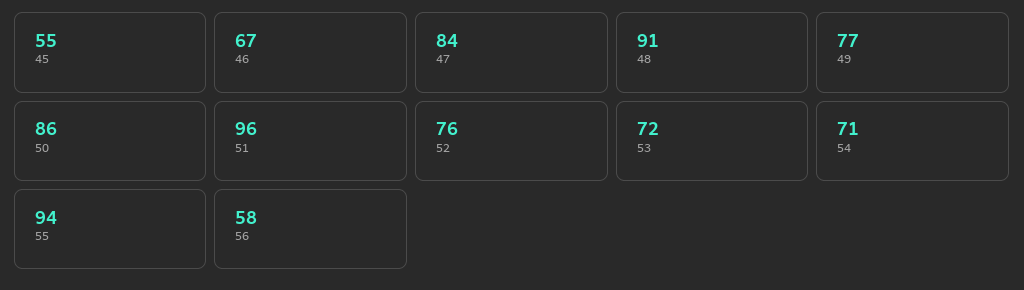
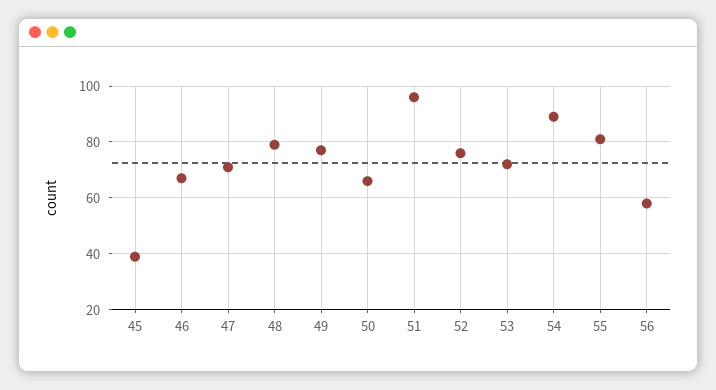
45: 55 -> 40
47: 84 -> 70
48: 91 -> 80
50: 86 -> 65
54: 71 -> 90
55: 94 -> 80

